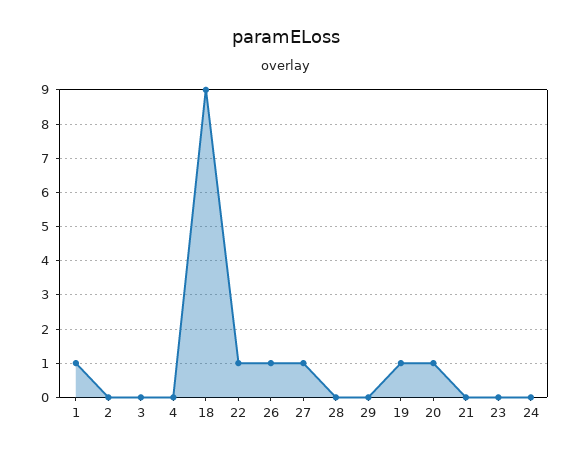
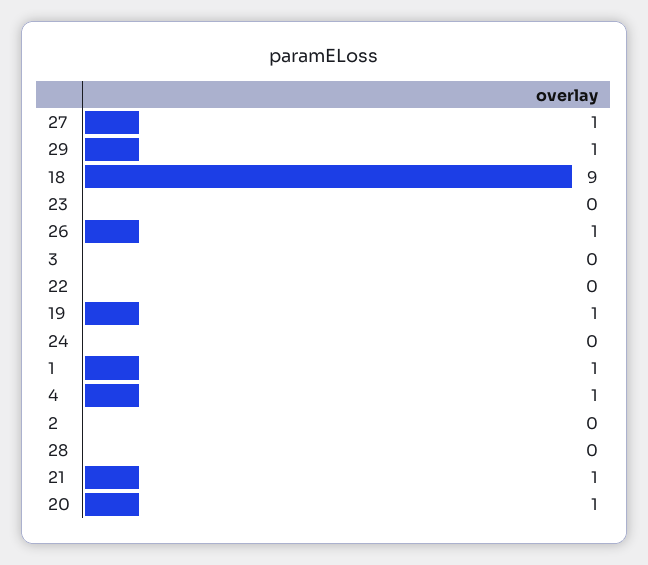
4: 0 -> 1
22: 1 -> 0
29: 0 -> 1
21: 0 -> 1

